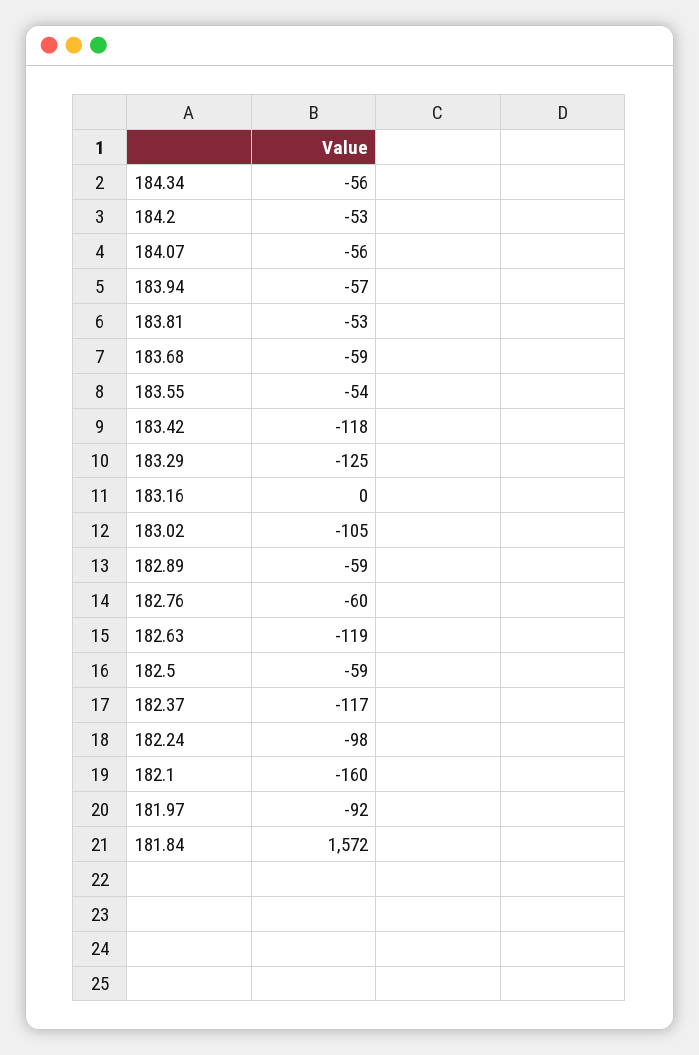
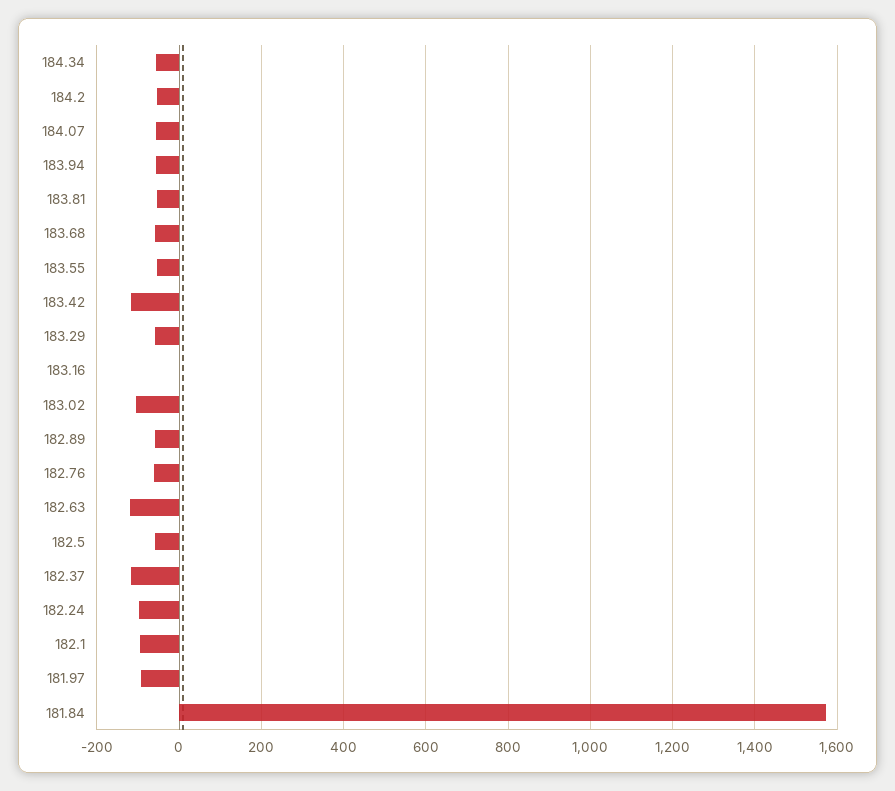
183.29: -125 -> -60
182.1: -160 -> -100

